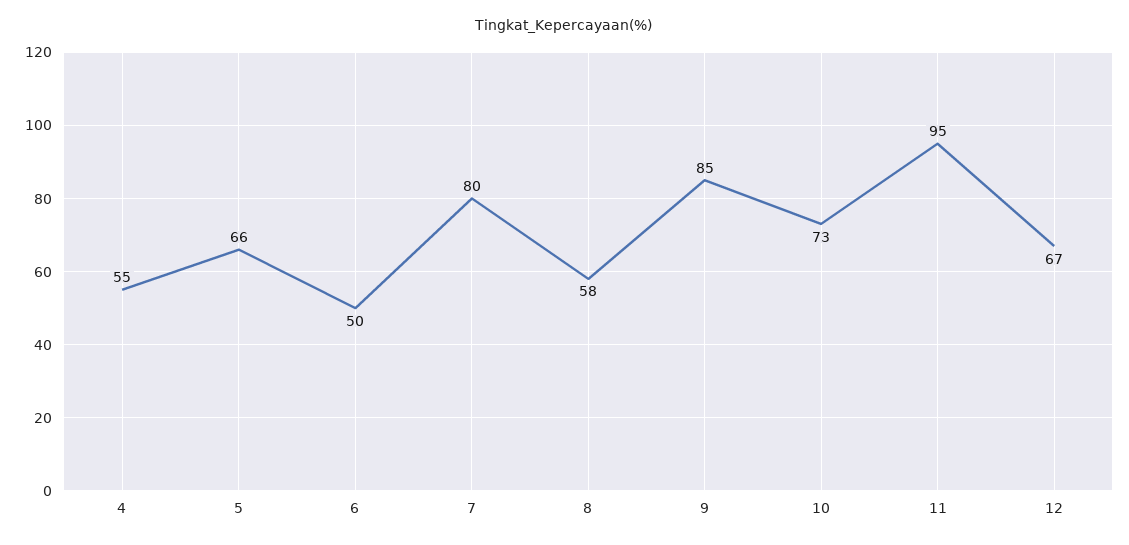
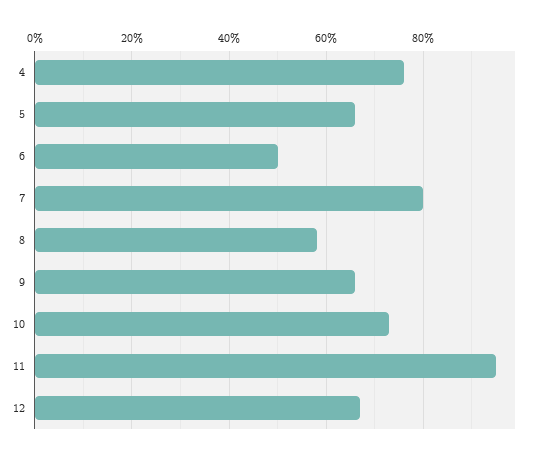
4: 55 -> 75
9: 85 -> 65

